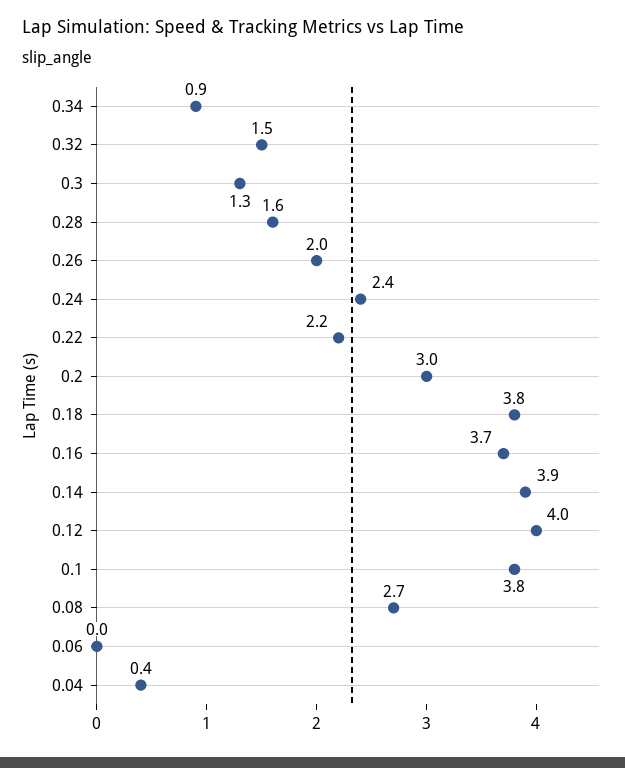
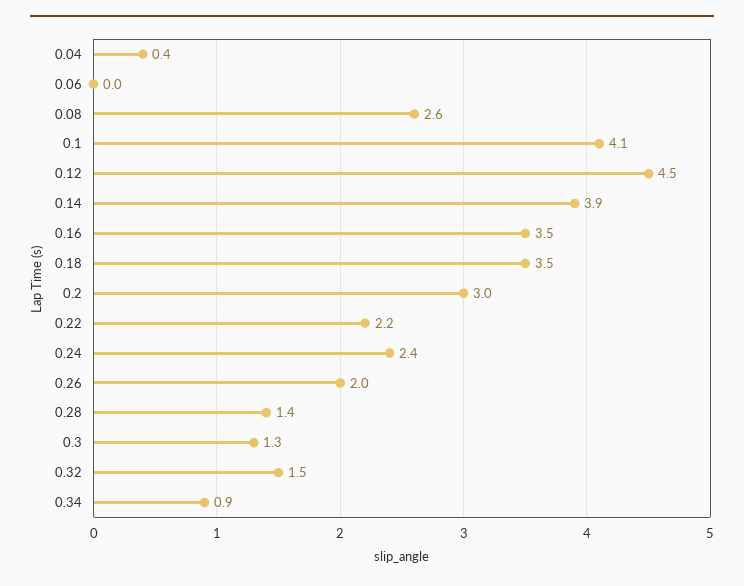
0.28: 1.6 -> 1.4
0.18: 3.8 -> 3.5
0.16: 3.7 -> 3.5
0.12: 4 -> 4.5
0.1: 3.8 -> 4.1
0.08: 2.7 -> 2.6

